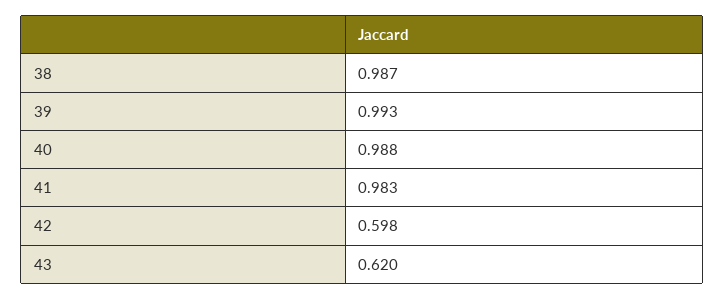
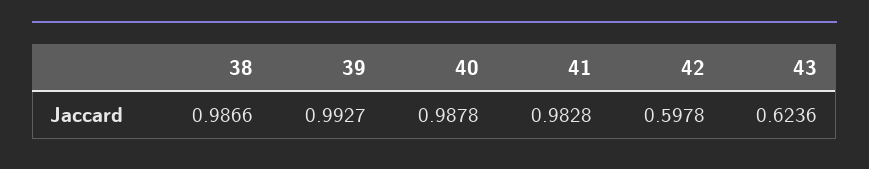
43: 0.62 -> 0.6236

